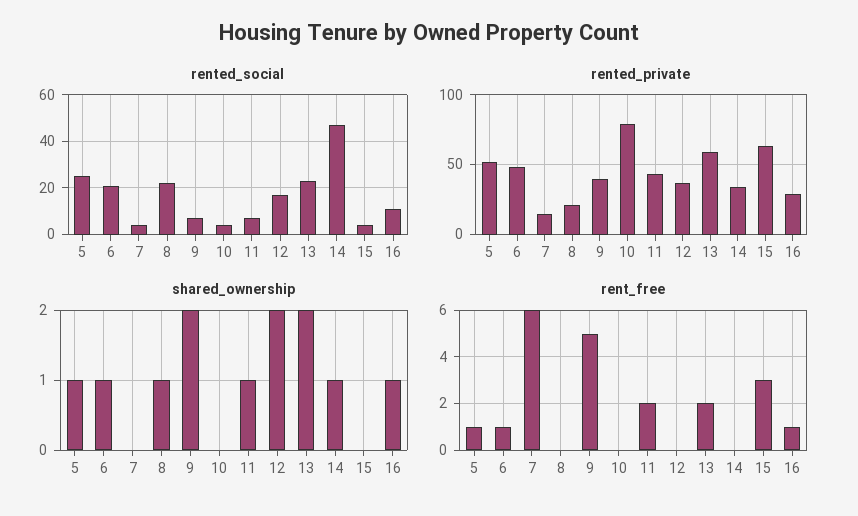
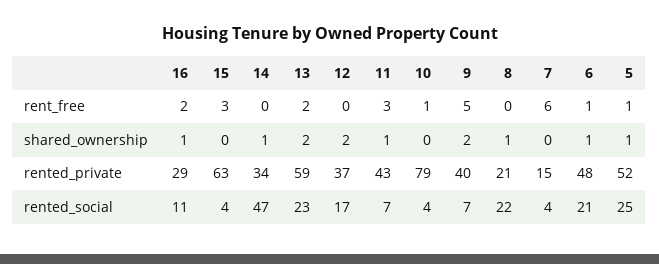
rent_free, 10: 0 -> 1
rent_free, 11: 2 -> 3
rent_free, 16: 1 -> 2

